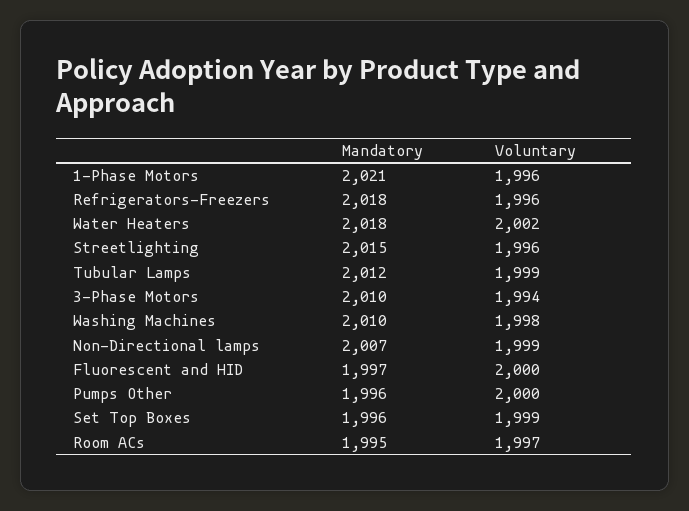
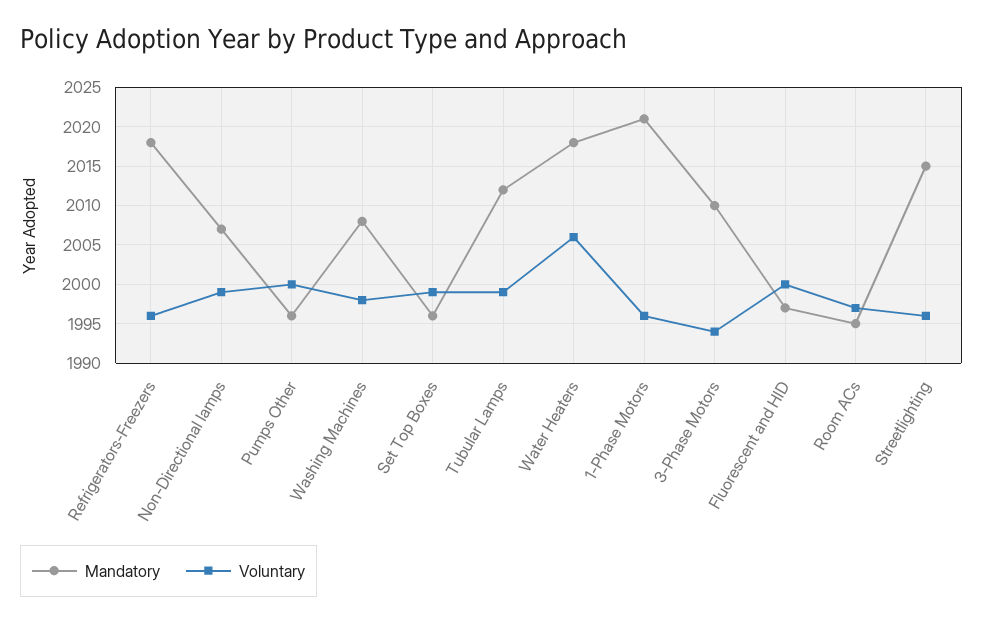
Voluntary, Water Heaters: 2002 -> 2006
Mandatory, Washing Machines: 2010 -> 2008

